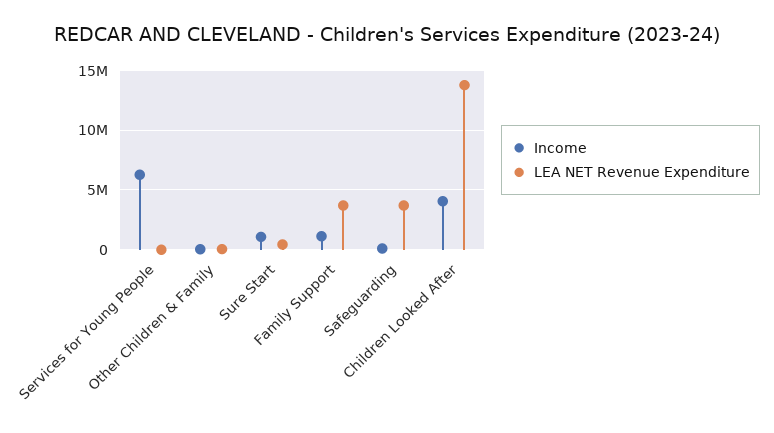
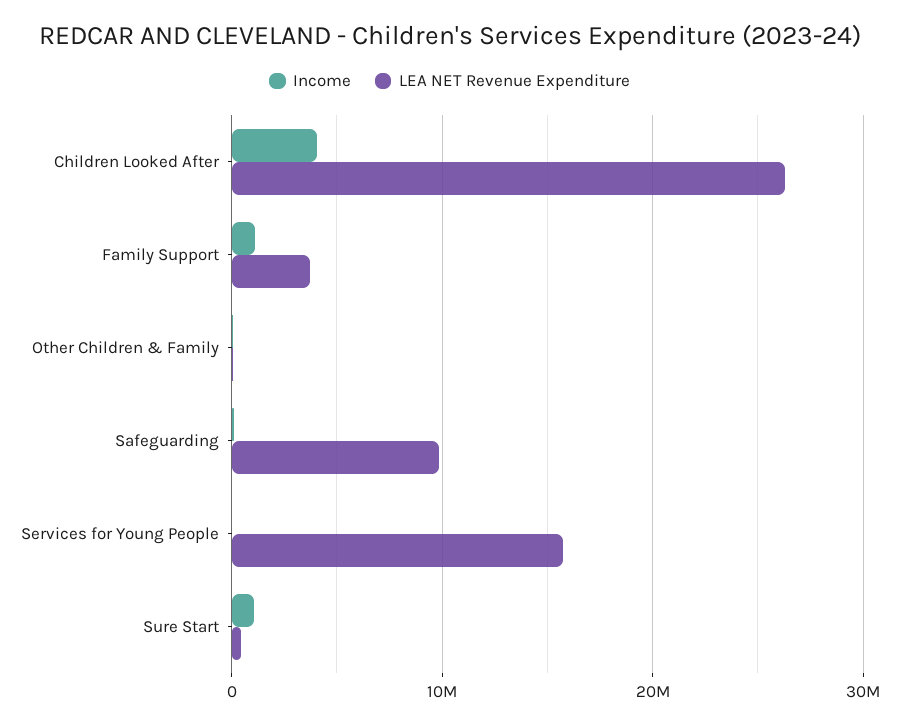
Income, Services for Young People: 6000000 -> 0
LEA NET Revenue Expenditure, Services for Young People: 0 -> 16000000
LEA NET Revenue Expenditure, Safeguarding: 4000000 -> 10000000
LEA NET Revenue Expenditure, Children Looked After: 14000000 -> 26000000

